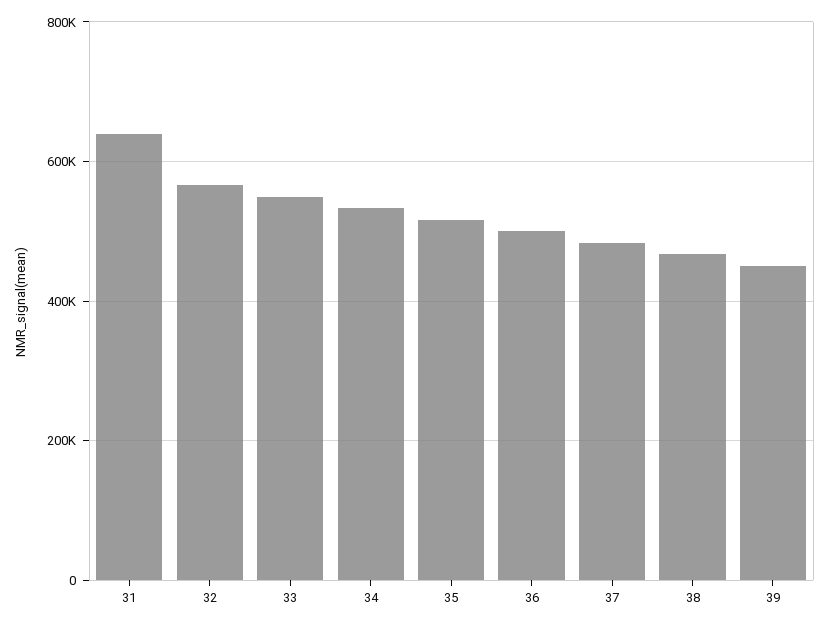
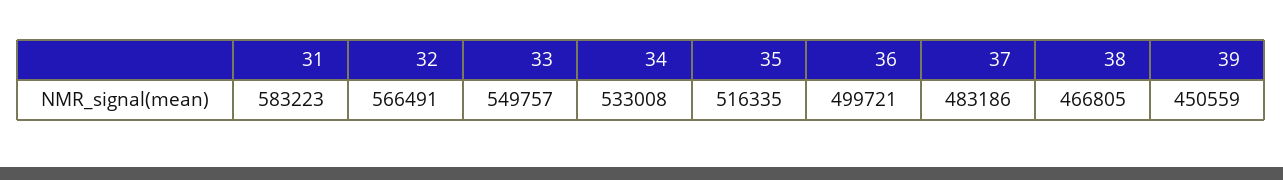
31: 640000 -> 583223

